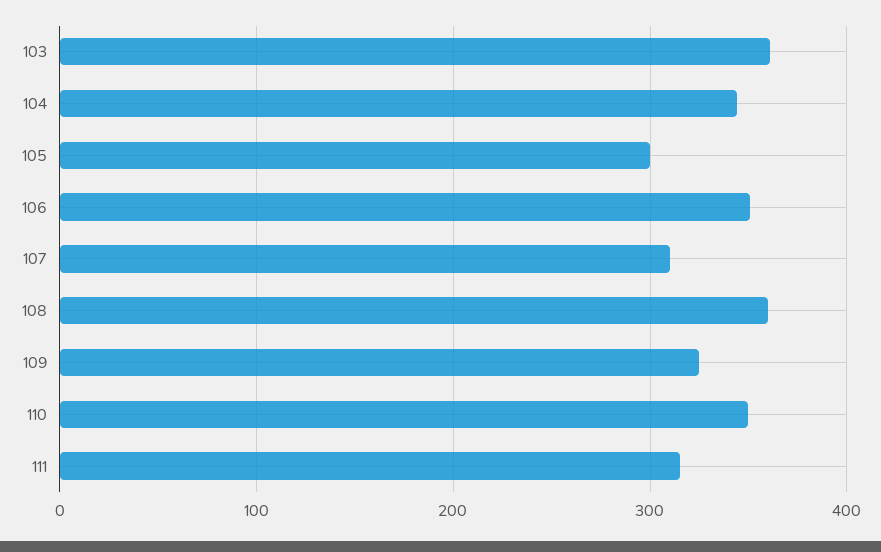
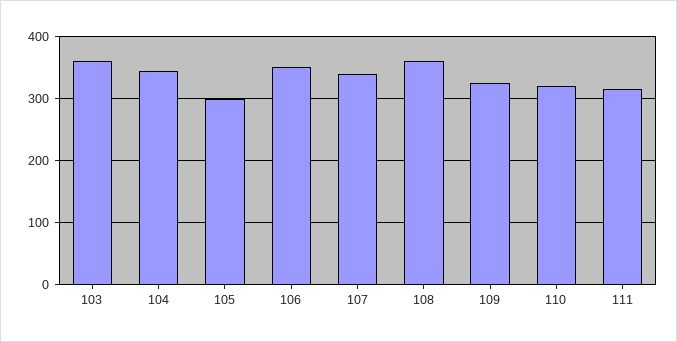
107: 310 -> 340
110: 350 -> 320

